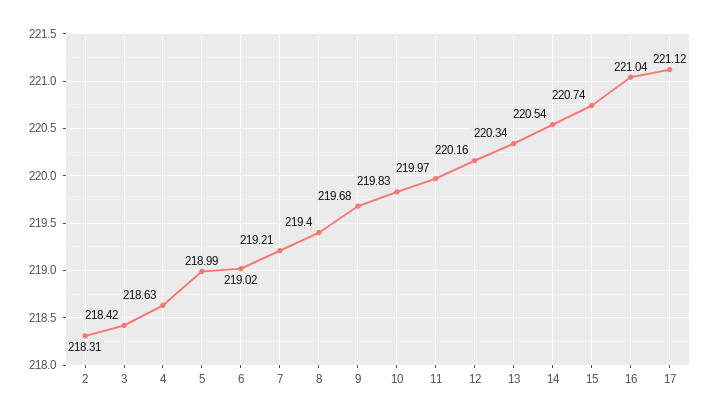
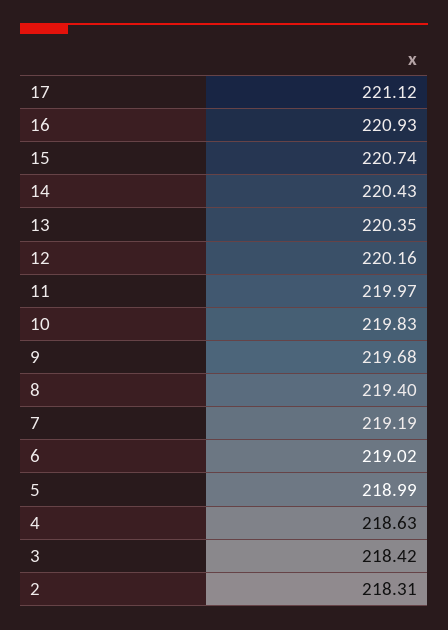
7: 219.21 -> 219.19
13: 220.34 -> 220.35
14: 220.54 -> 220.43
16: 221.04 -> 220.93

